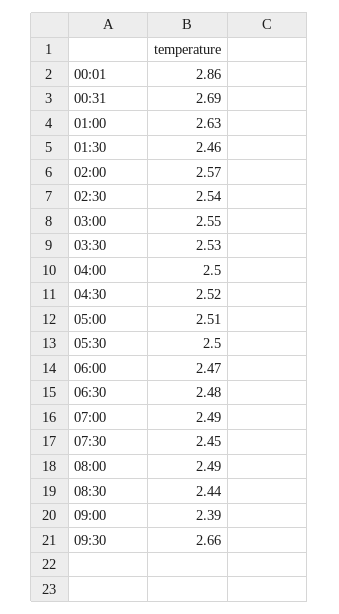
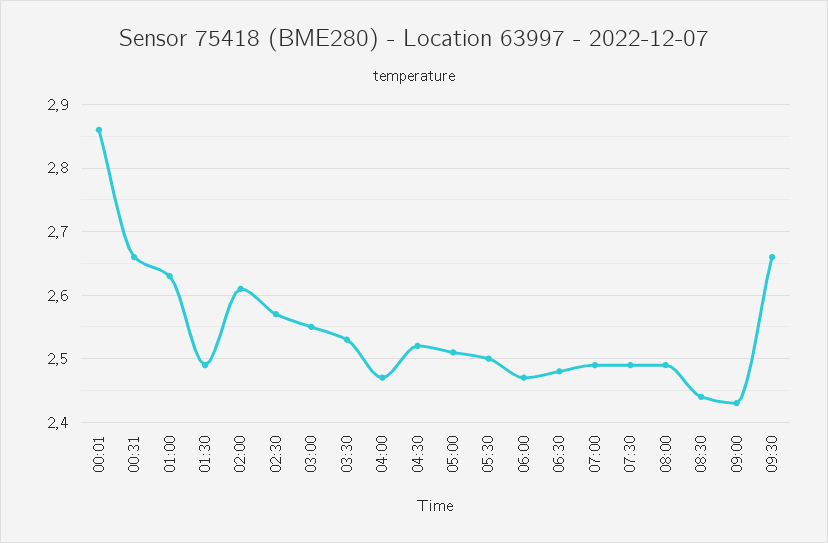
00:31: 2.69 -> 2.66
01:30: 2.46 -> 2.49
02:00: 2.57 -> 2.61
02:30: 2.54 -> 2.57
04:00: 2.5 -> 2.47
07:30: 2.45 -> 2.49
09:00: 2.39 -> 2.43

